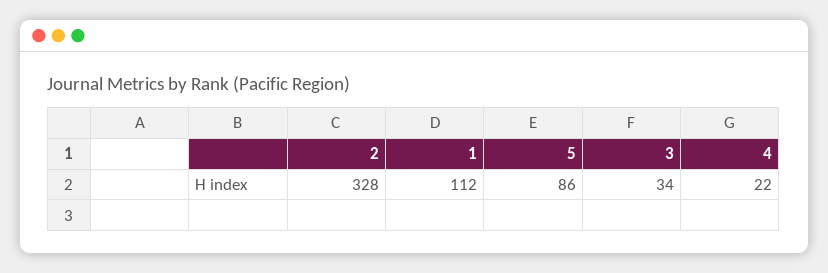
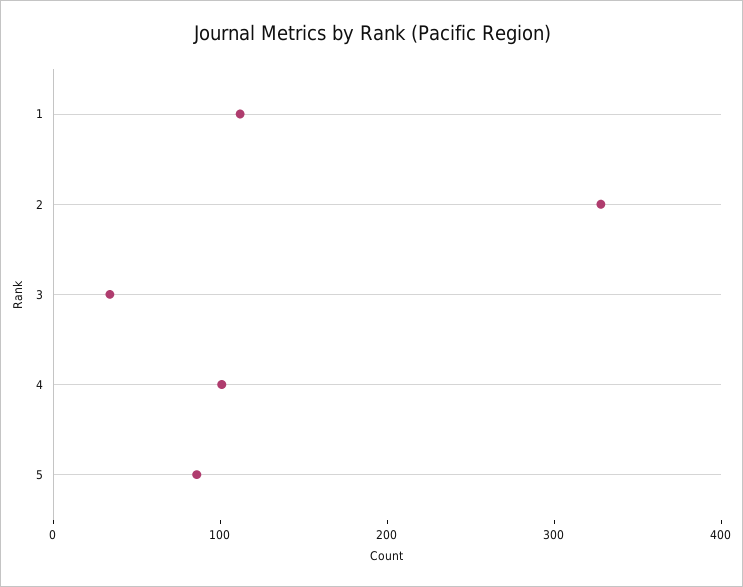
4: 22 -> 100

